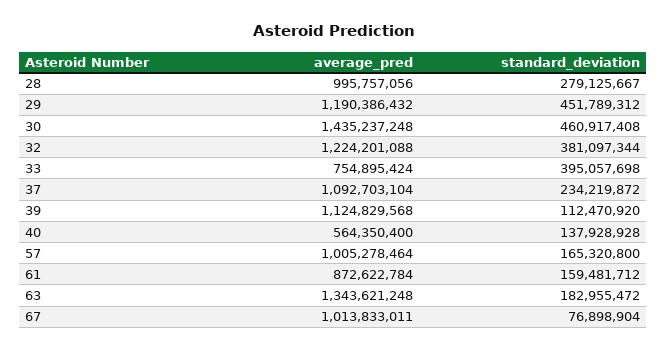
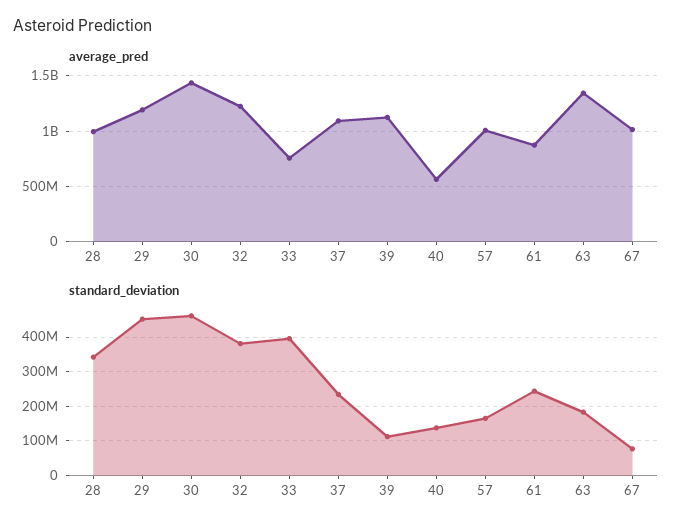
standard_deviation, 28: 279125667 -> 340000000
standard_deviation, 61: 159481712 -> 240000000

